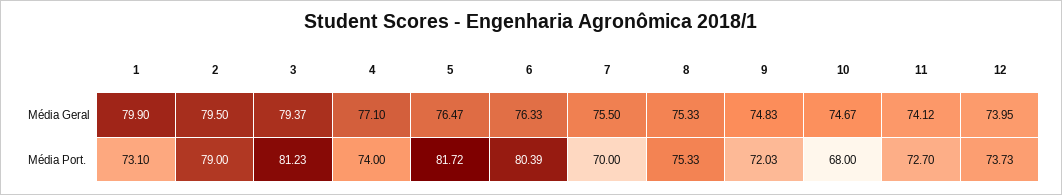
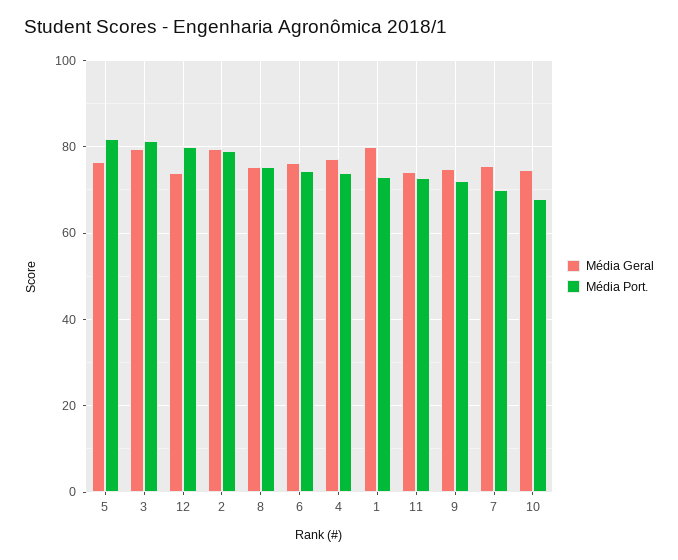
Média Port., 6: 80.39 -> 74
Média Port., 12: 73.73 -> 80

